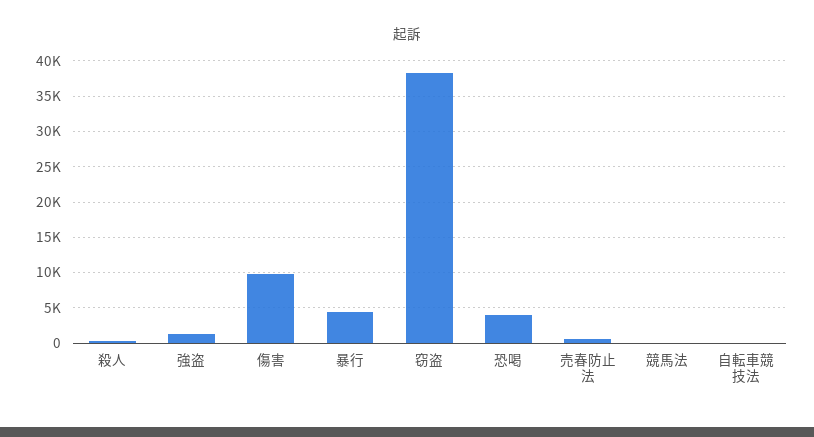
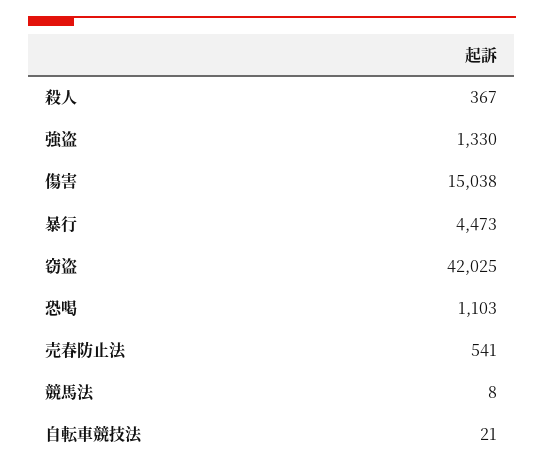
傷害: 10000 -> 15038
窃盗: 38000 -> 42025
恐喝: 4000 -> 1103

